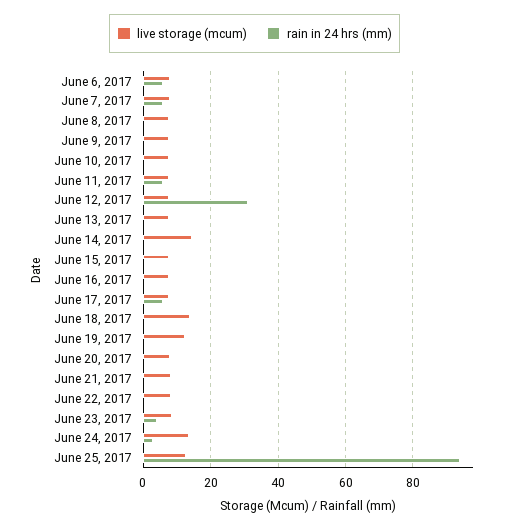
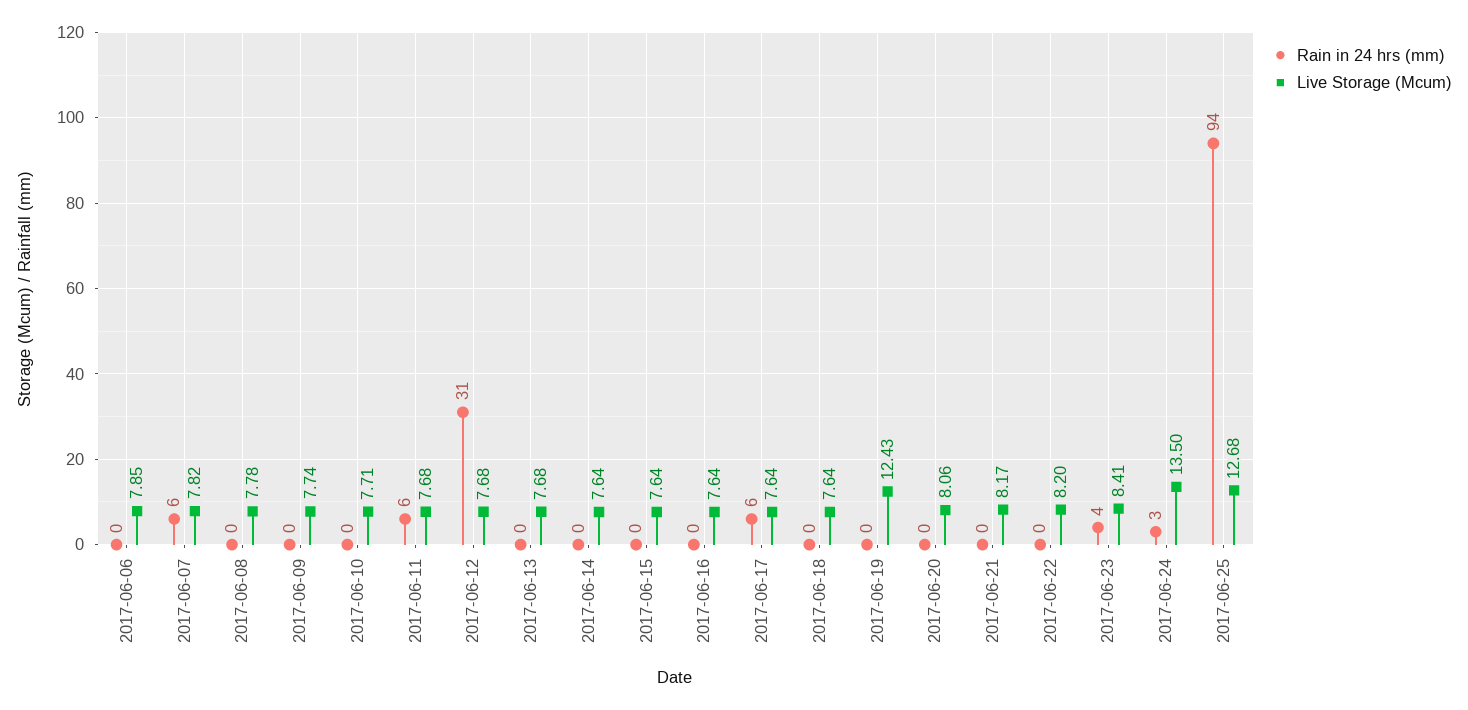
rain in 24 hrs (mm), June 6, 2017: 6 -> 0
live storage (mcum), June 14, 2017: 14 -> 7.64
live storage (mcum), June 18, 2017: 14 -> 7.64

